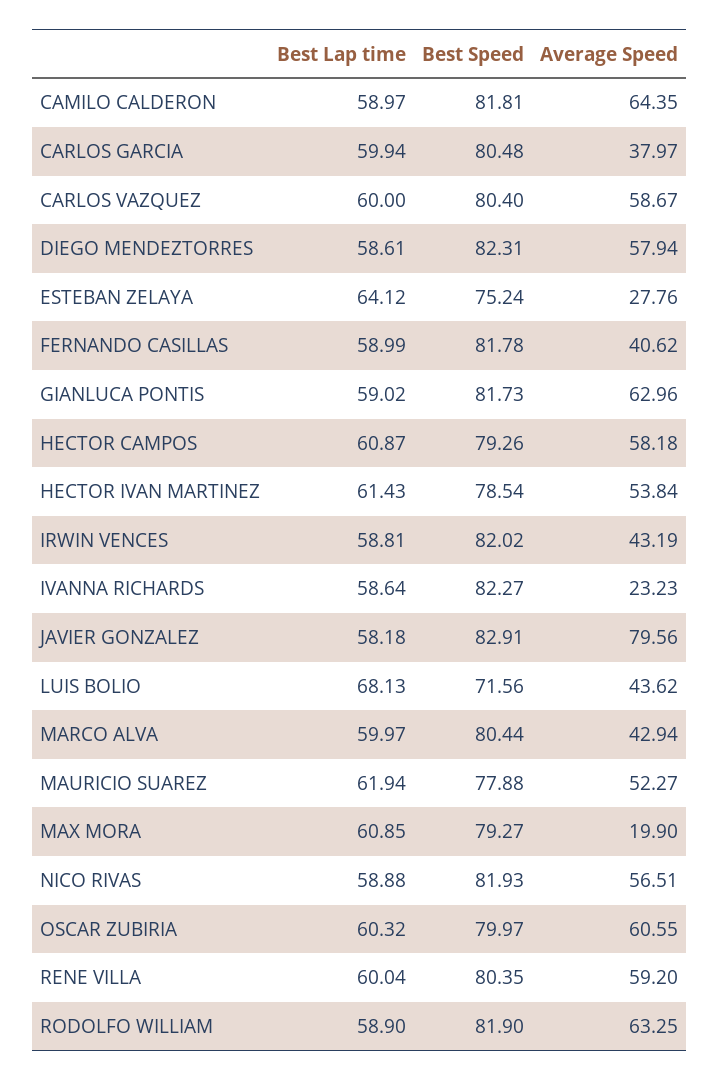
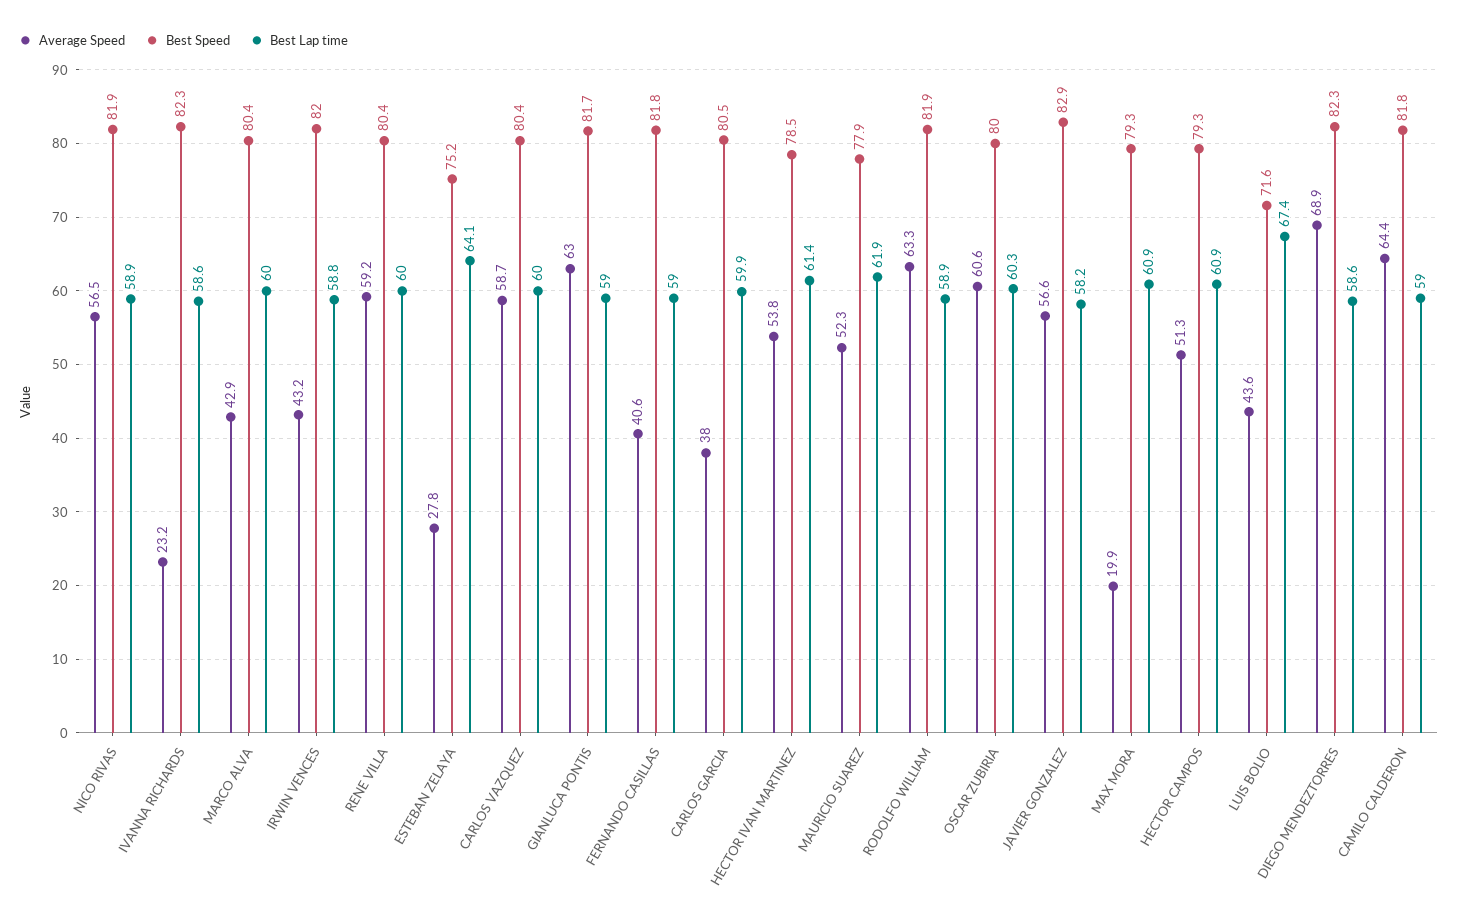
Average Speed, DIEGO MENDEZTORRES: 57.94 -> 68.9
Average Speed, HECTOR CAMPOS: 58.18 -> 51.3
Average Speed, JAVIER GONZALEZ: 79.56 -> 56.6
Best Lap time, LUIS BOLIO: 68.13 -> 67.4

